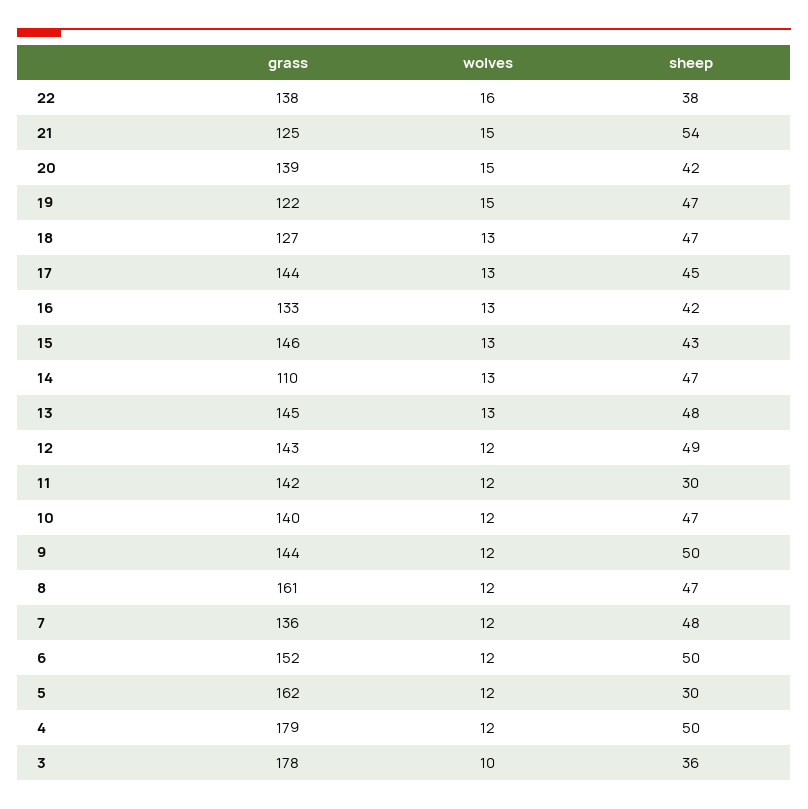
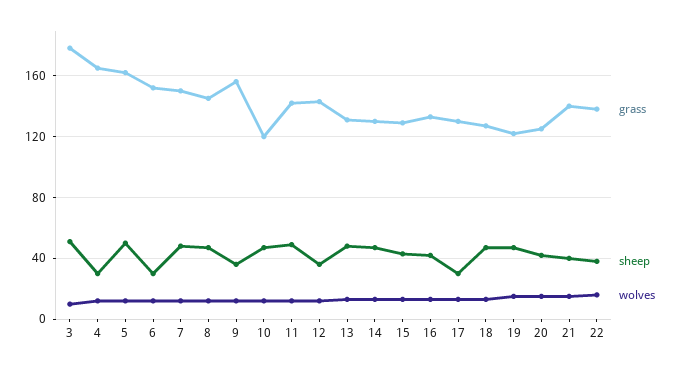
grass, 21: 125 -> 140
sheep, 21: 54 -> 40
grass, 20: 139 -> 125
grass, 17: 144 -> 130
sheep, 17: 45 -> 30
grass, 15: 146 -> 130
grass, 14: 110 -> 130
grass, 13: 145 -> 130
sheep, 12: 49 -> 35
sheep, 11: 30 -> 50
grass, 10: 140 -> 120
grass, 9: 144 -> 155
sheep, 9: 50 -> 35
grass, 8: 161 -> 145
grass, 7: 136 -> 150
sheep, 6: 50 -> 30
sheep, 5: 30 -> 50
grass, 4: 179 -> 165
sheep, 4: 50 -> 30
sheep, 3: 36 -> 50

